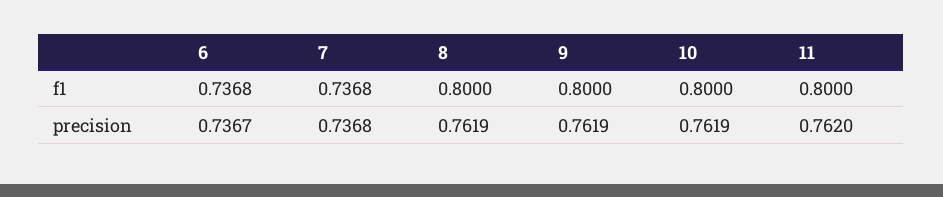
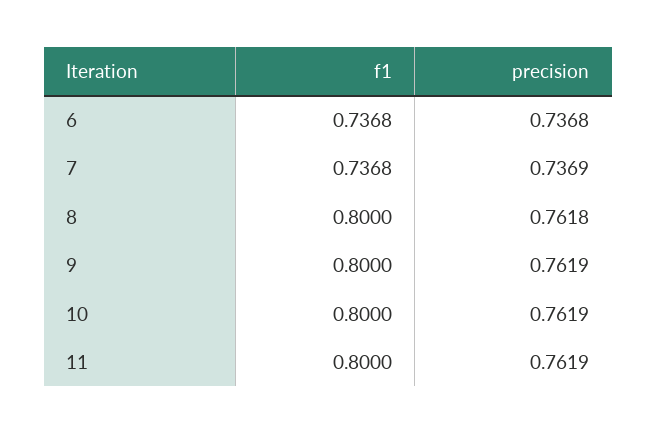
6, precision: 0.7367 -> 0.7368
7, precision: 0.7368 -> 0.7369
8, precision: 0.7619 -> 0.7618
11, precision: 0.762 -> 0.7619

